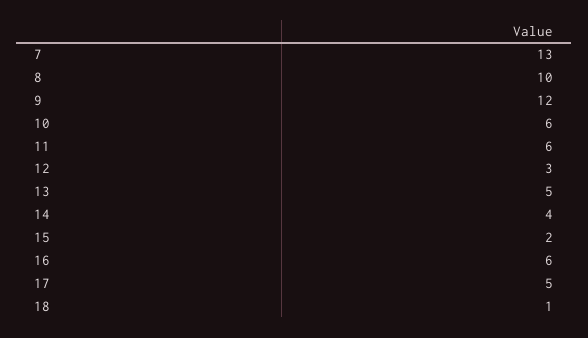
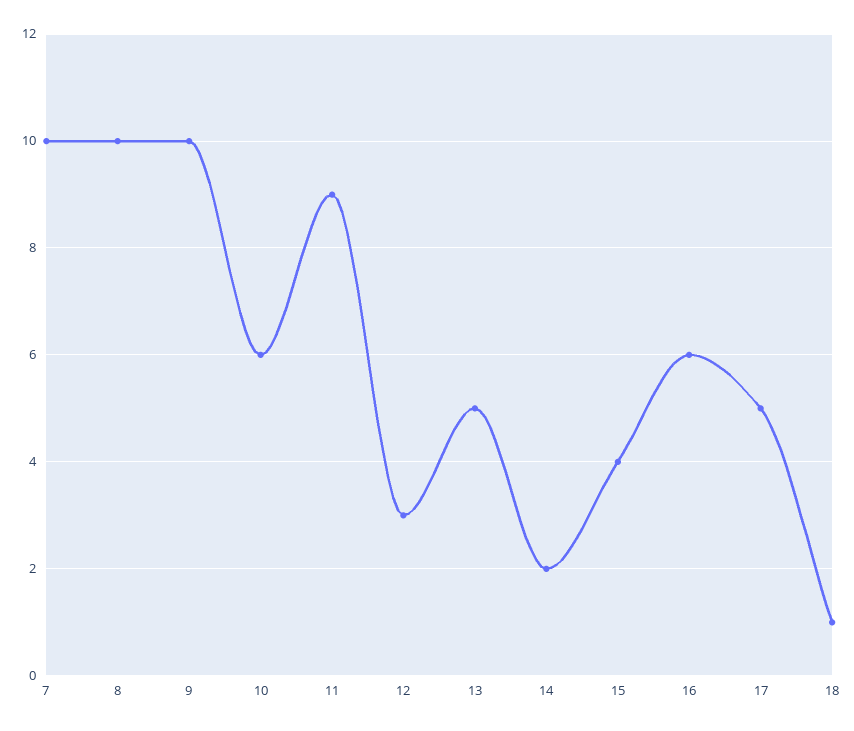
7: 13 -> 10
9: 12 -> 10
11: 6 -> 9
14: 4 -> 2
15: 2 -> 4

